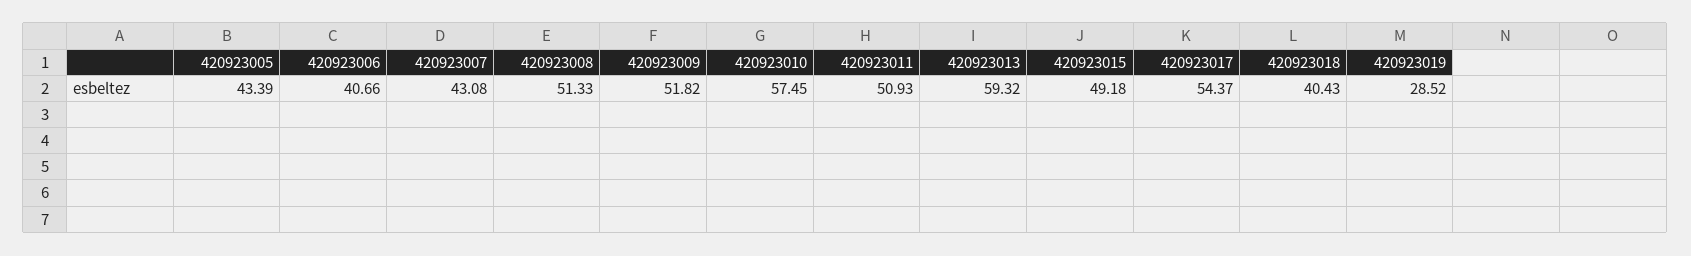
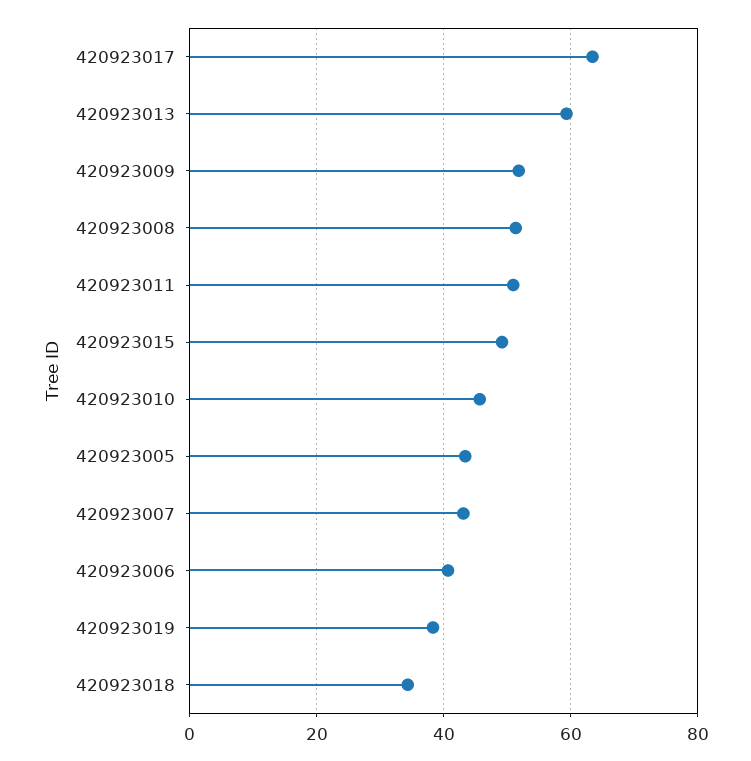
420923010: 57.45 -> 46
420923017: 54.37 -> 64
420923018: 40.43 -> 34
420923019: 28.52 -> 38

